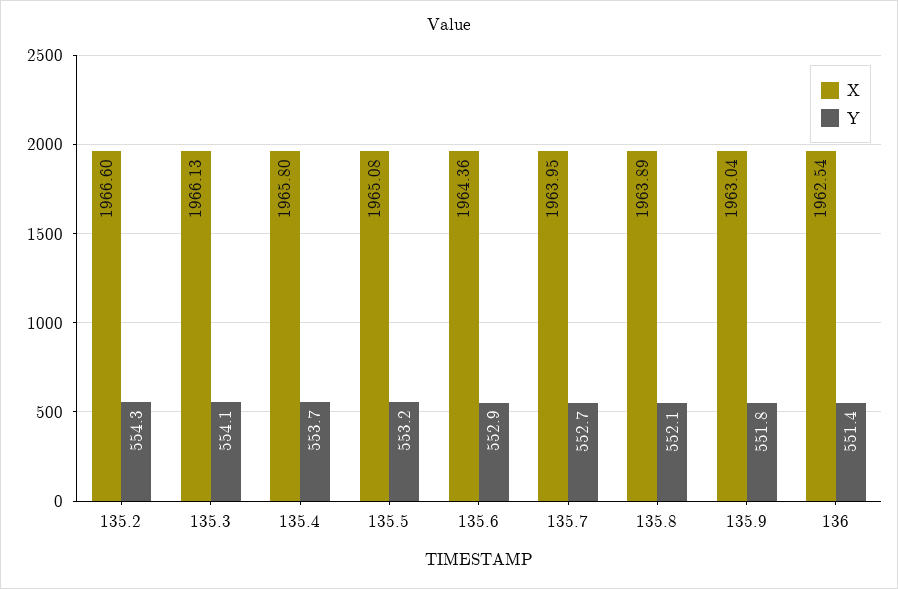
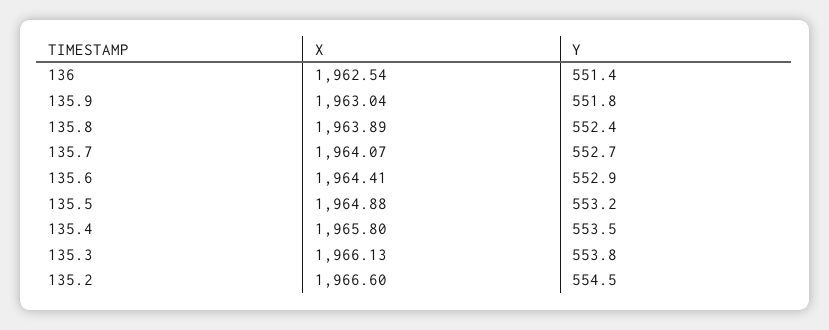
Y, 135.2: 554.3 -> 554.5
Y, 135.3: 554.1 -> 553.8
Y, 135.4: 553.7 -> 553.5
X, 135.5: 1965.08 -> 1964.88
X, 135.6: 1964.36 -> 1964.41
X, 135.7: 1963.95 -> 1964.07
Y, 135.8: 552.1 -> 552.4

